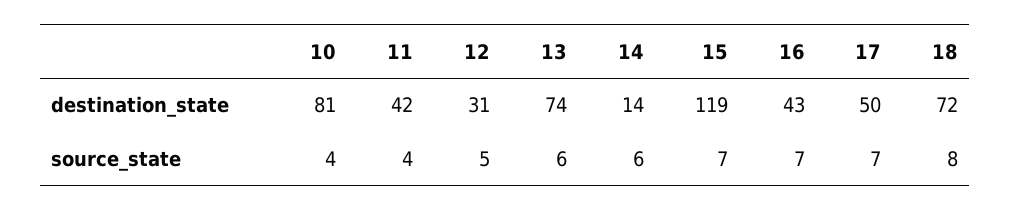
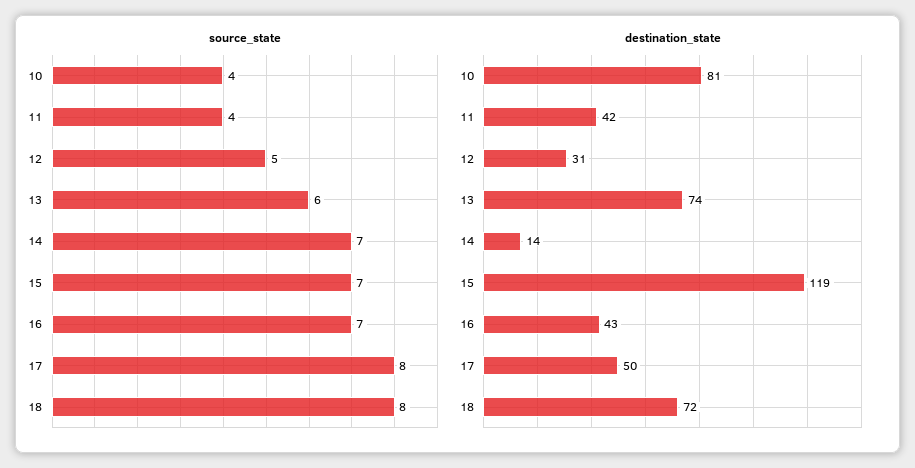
source_state, 14: 6 -> 7
source_state, 17: 7 -> 8

